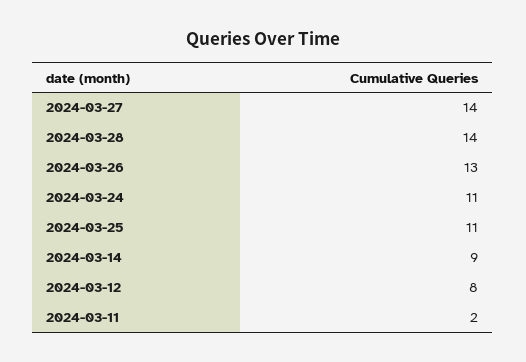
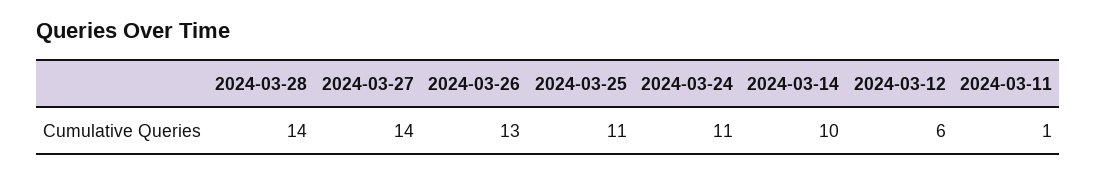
2024-03-14: 9 -> 10
2024-03-12: 8 -> 6
2024-03-11: 2 -> 1

